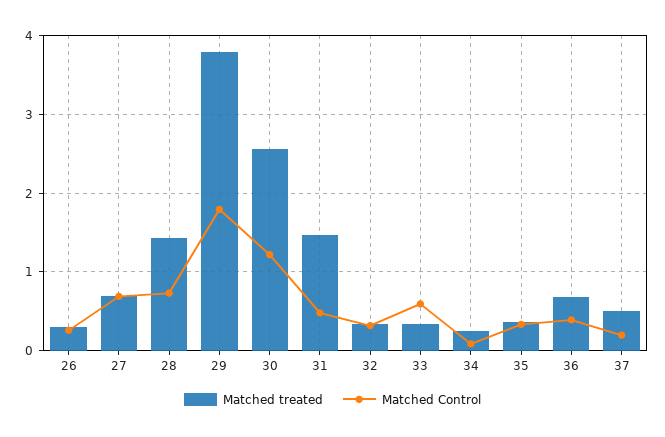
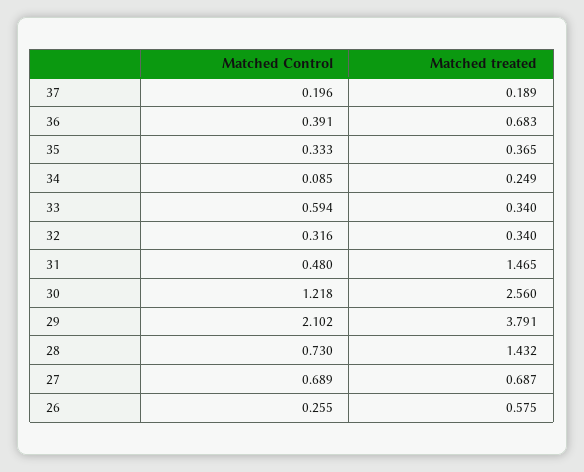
Matched treated, 26: 0.3 -> 0.575
Matched Control, 29: 1.8 -> 2.102
Matched treated, 37: 0.5 -> 0.189

